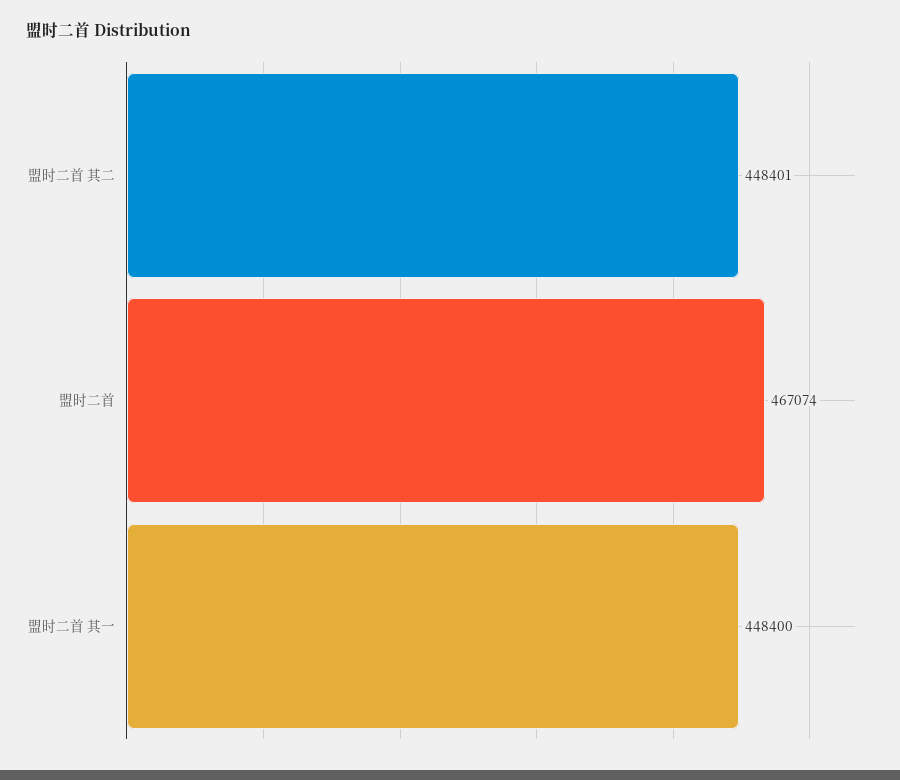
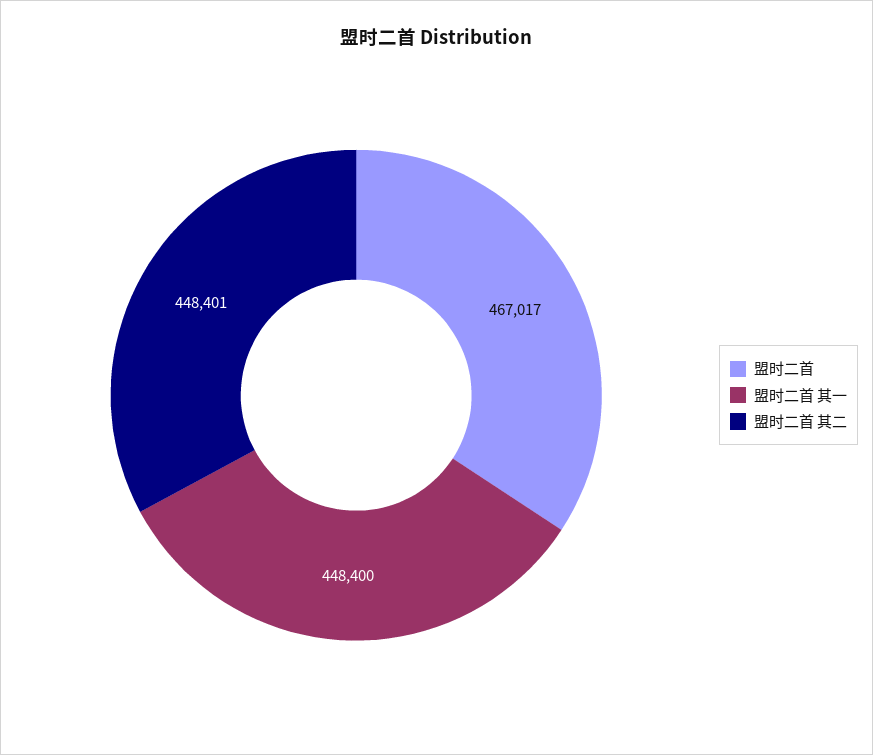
盟时二首: 467074 -> 467017

